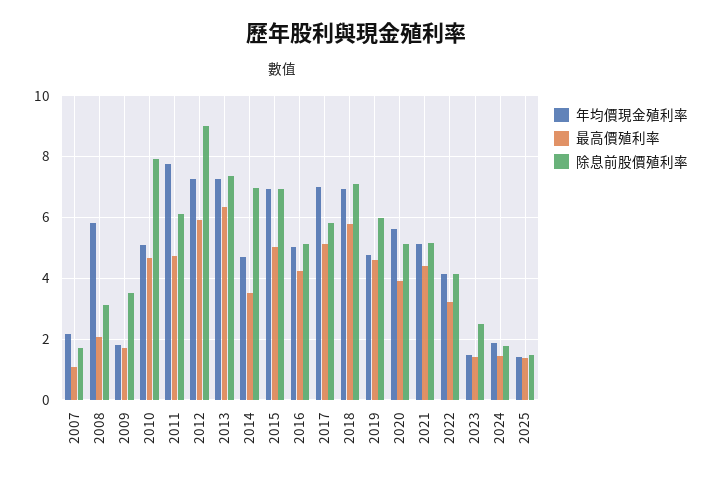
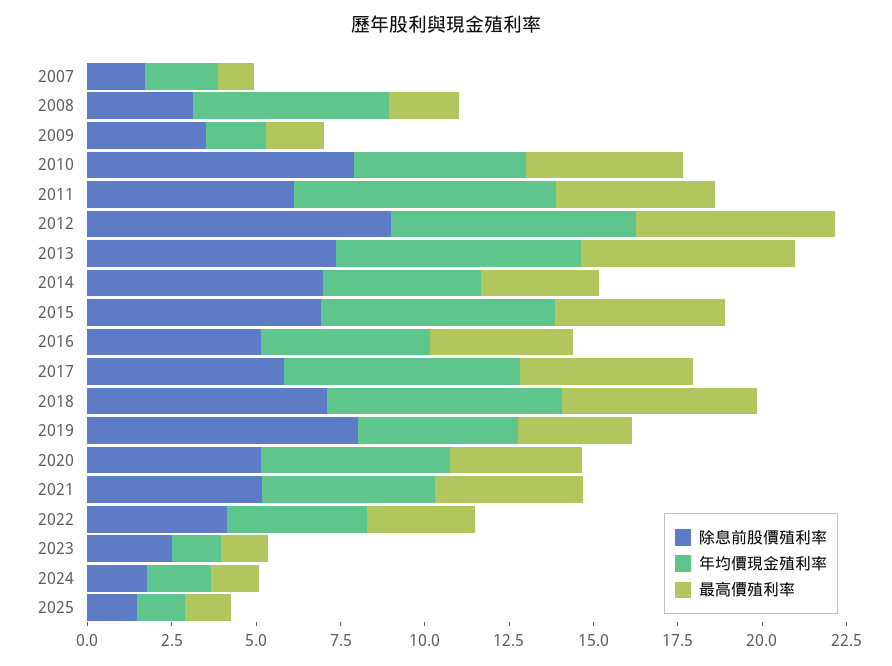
最高價殖利率, 2019: 4.6 -> 3.5
除息前股價殖利率, 2019: 6 -> 8

